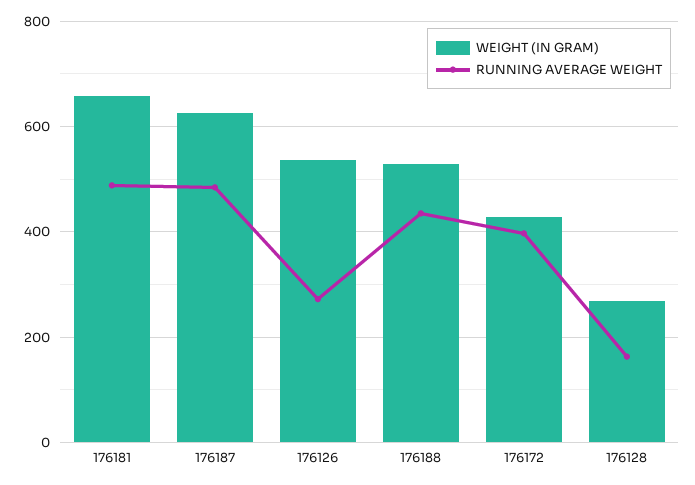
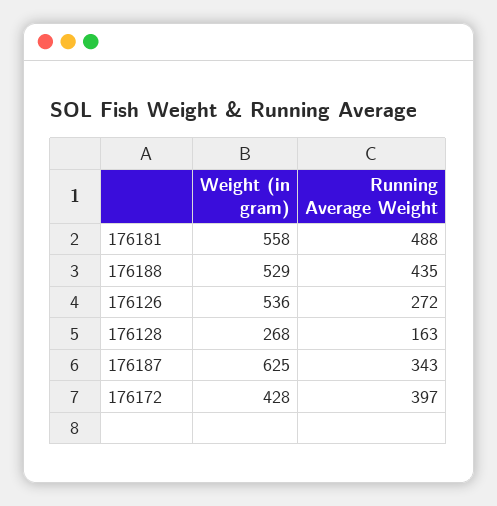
WEIGHT (IN GRAM), 176181: 660 -> 558
RUNNING AVERAGE WEIGHT, 176187: 480 -> 343

